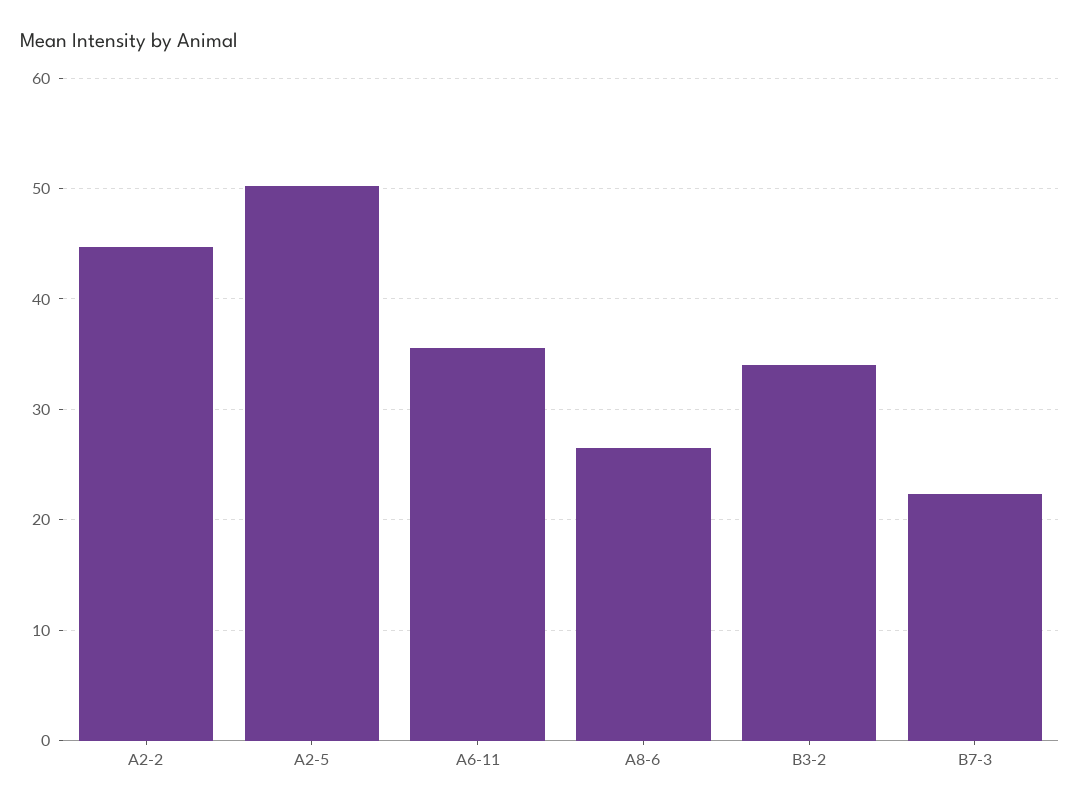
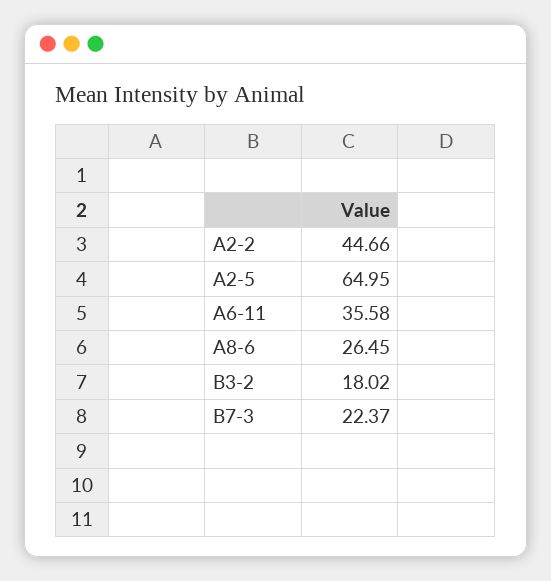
A2-5: 50 -> 64.95
B3-2: 34 -> 18.02

